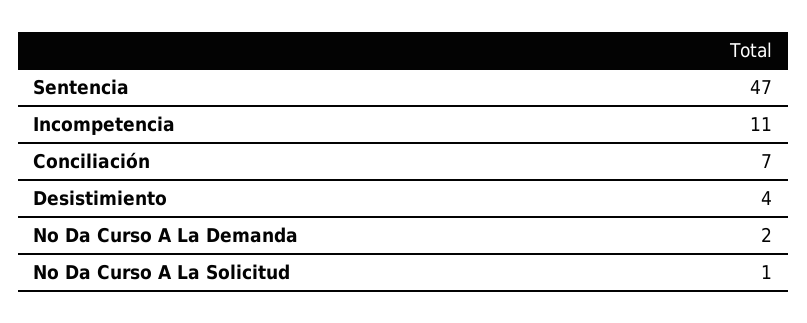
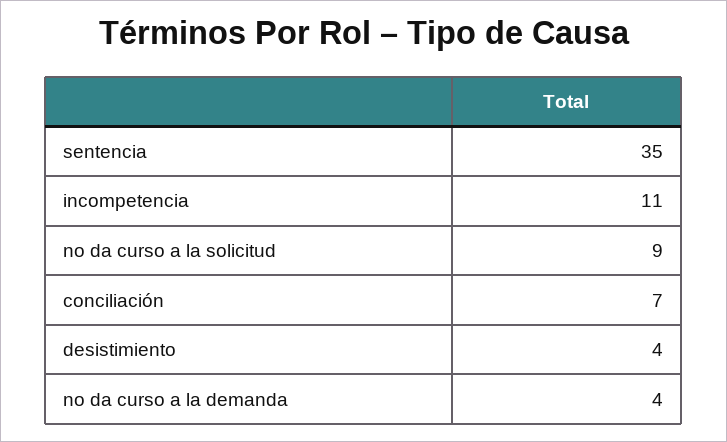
Sentencia: 47 -> 35
No Da Curso A La Demanda: 2 -> 4
No Da Curso A La Solicitud: 1 -> 9

